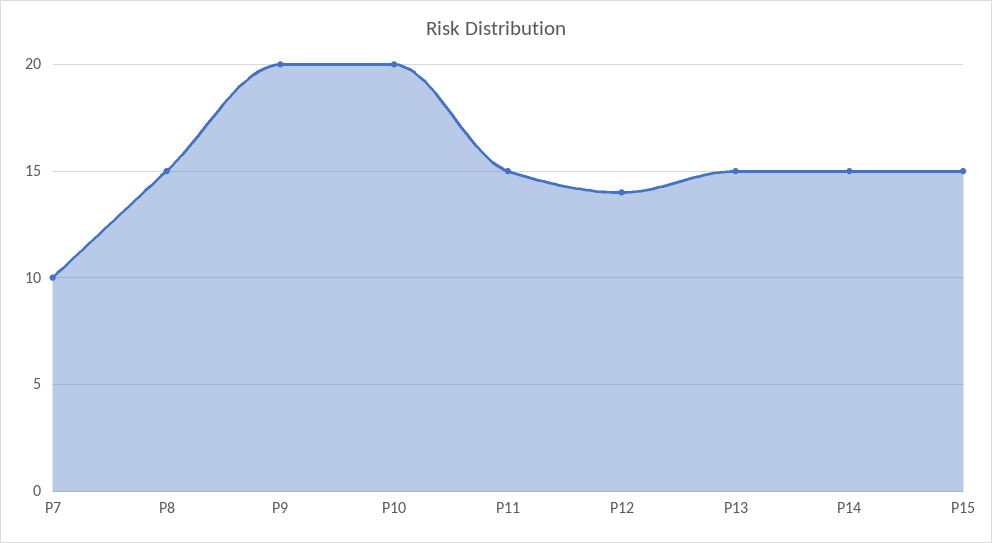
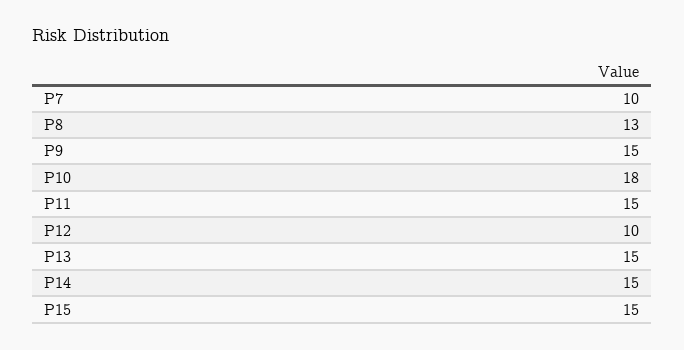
Р8: 15 -> 13
Р9: 20 -> 15
Р10: 20 -> 18
Р12: 14 -> 10

